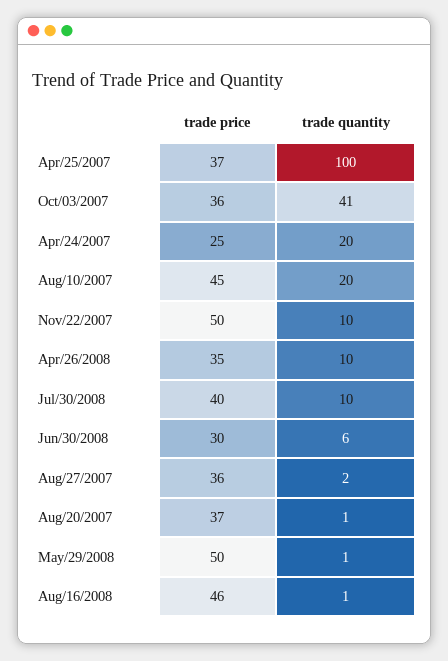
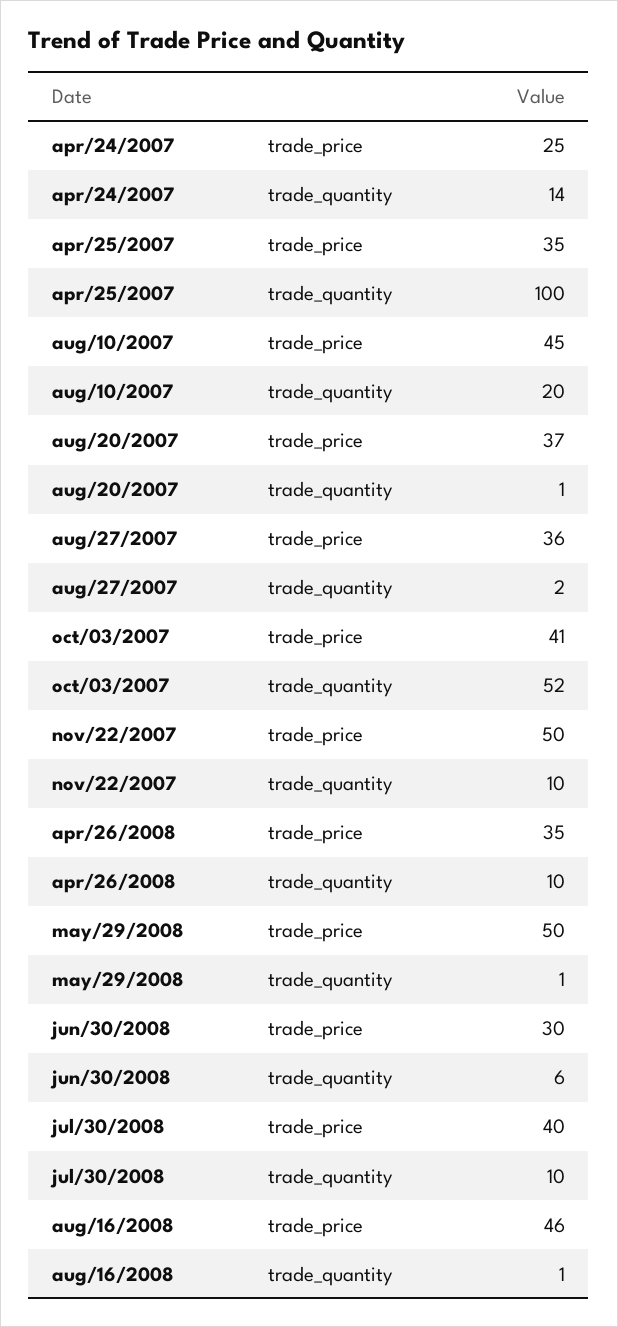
trade price, Apr/25/2007: 37 -> 35
trade price, Oct/03/2007: 36 -> 41
trade quantity, Oct/03/2007: 41 -> 52
trade quantity, Apr/24/2007: 20 -> 14

